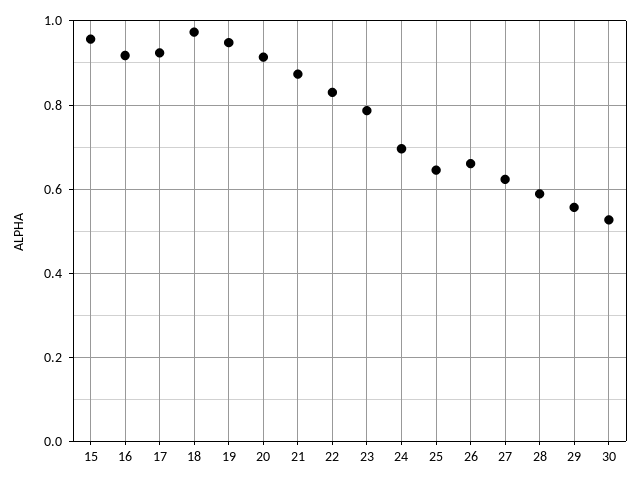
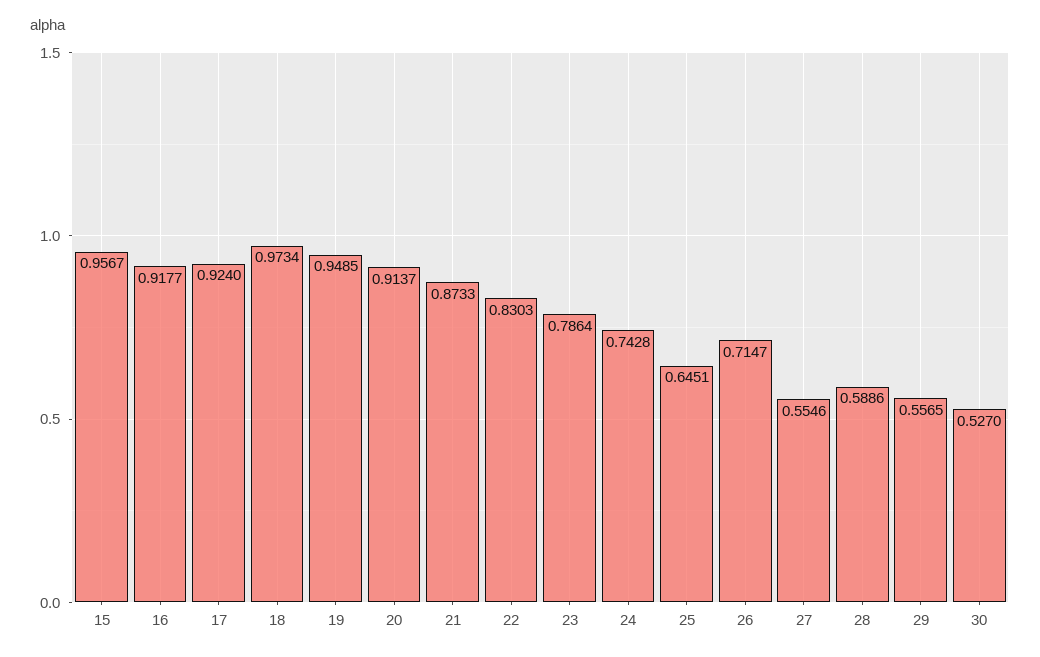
24: 0.7 -> 0.7428
26: 0.66 -> 0.7147
27: 0.62 -> 0.5546

